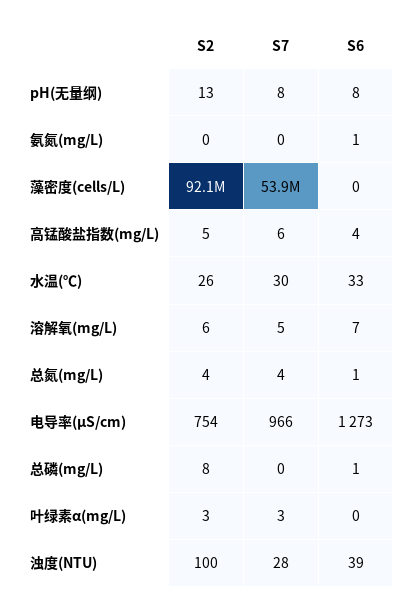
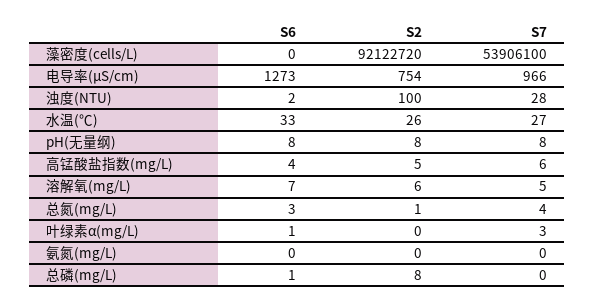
S2, pH(无量纲): 13 -> 8
S6, 氨氮(mg/L): 1 -> 0
S7, 水温(℃): 30 -> 27
S2, 总氮(mg/L): 4 -> 1
S6, 总氮(mg/L): 1 -> 3
S2, 叶绿素α(mg/L): 3 -> 0
S6, 叶绿素α(mg/L): 0 -> 1
S6, 浊度(NTU): 39 -> 2

